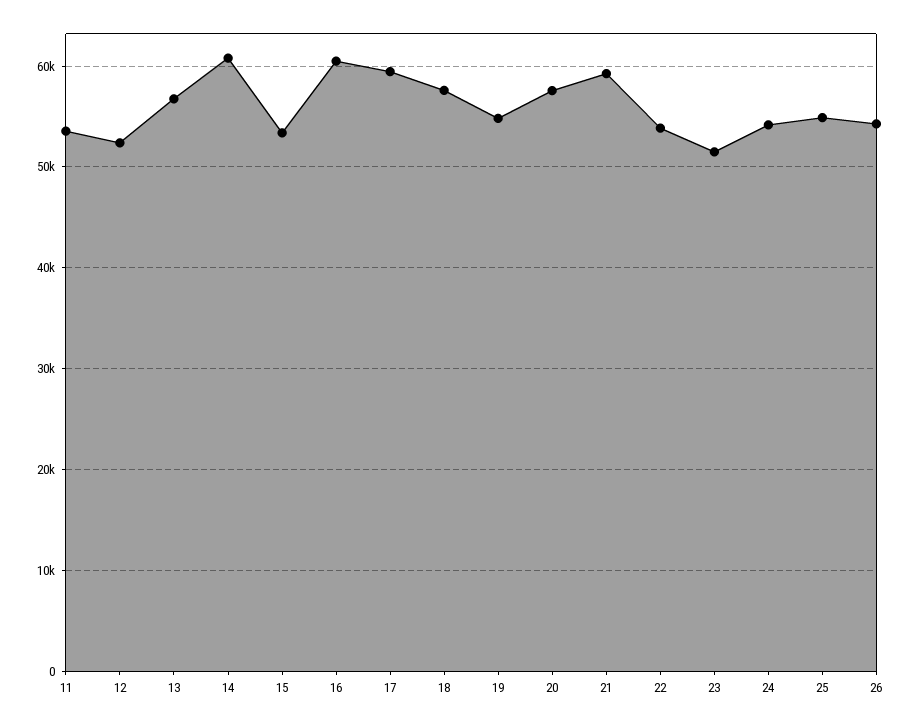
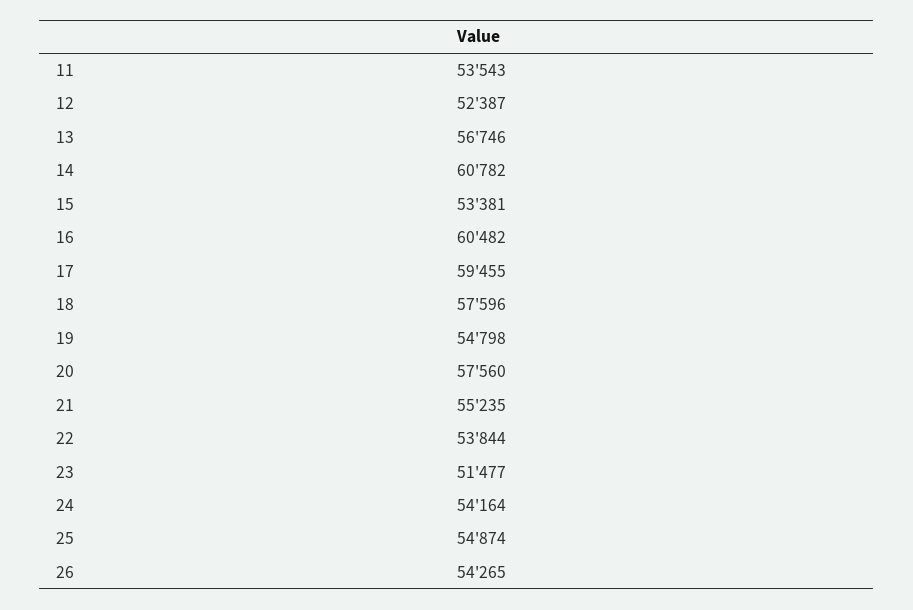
21: 59000 -> 55235

